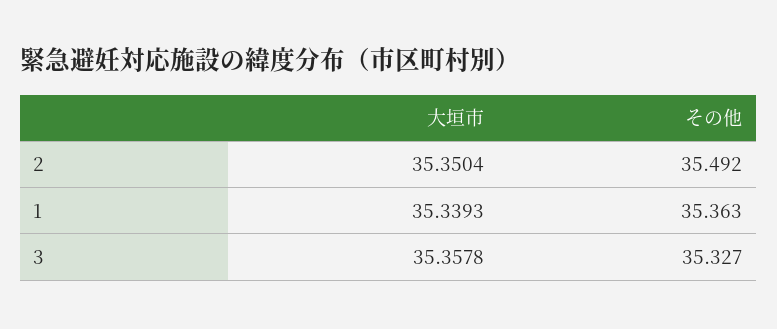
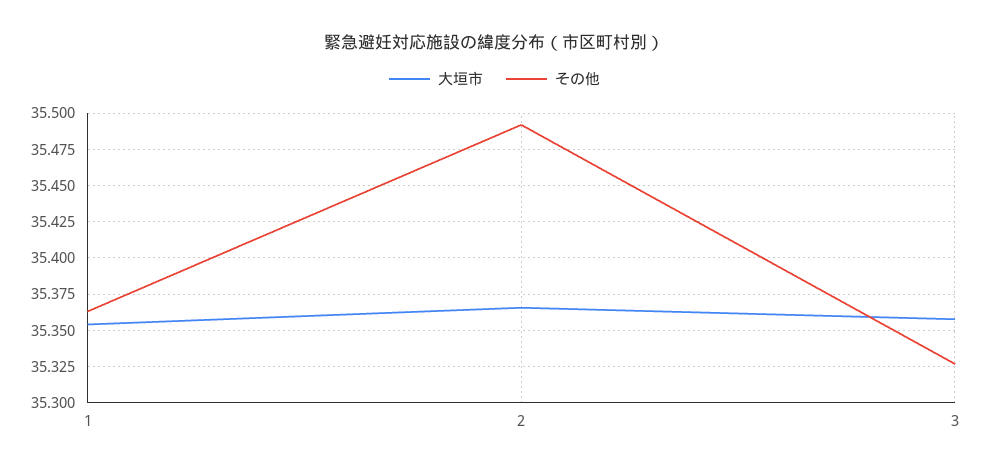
大垣市, 2: 35.3504 -> 35.365
大垣市, 1: 35.3393 -> 35.355

